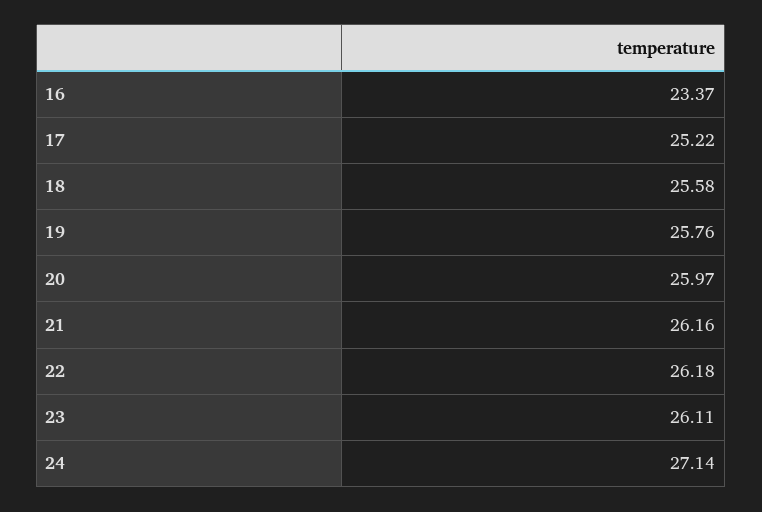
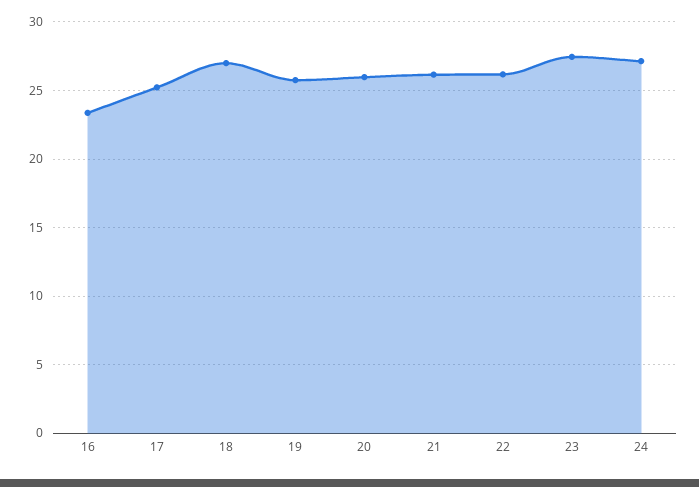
18: 25.58 -> 27
23: 26.11 -> 27.5

